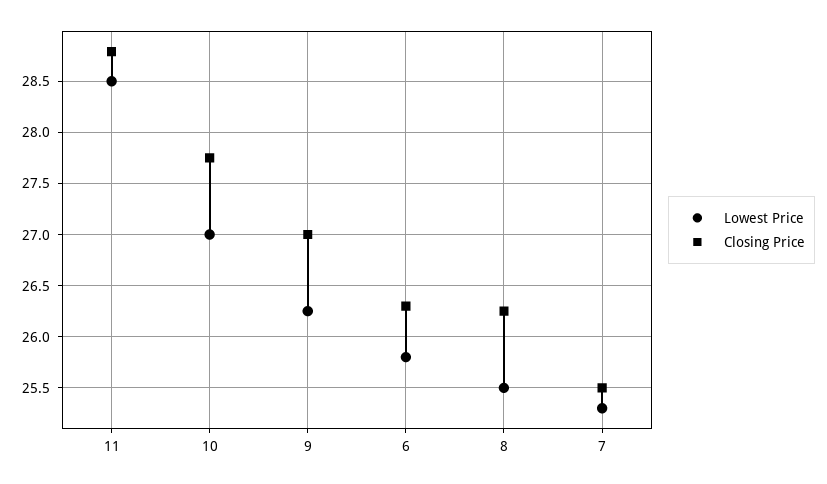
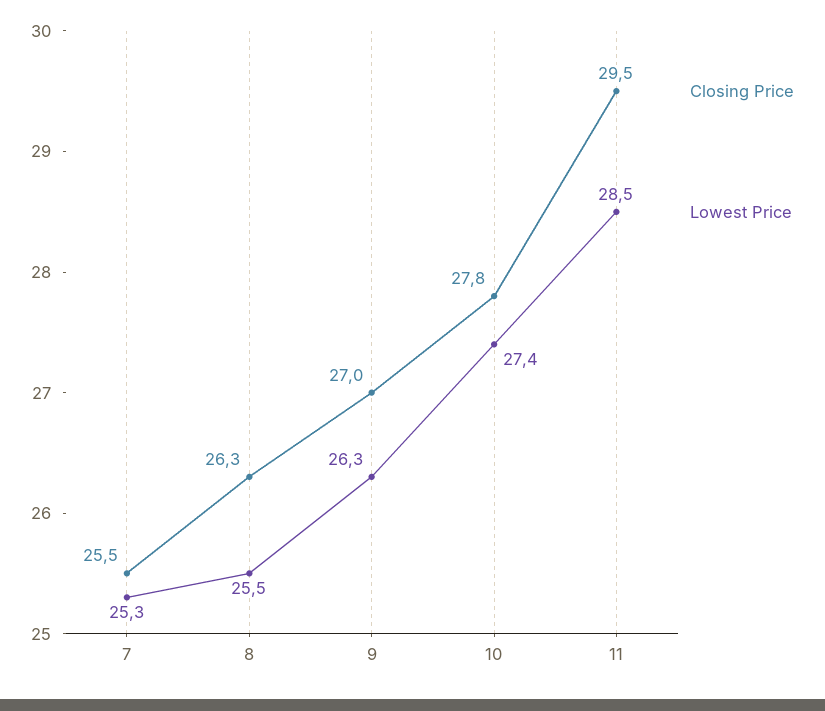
Closing Price, 11: 28.8 -> 29.5
Lowest Price, 10: 27 -> 27.4
Lowest Price, 6: 25.8 -> none
Closing Price, 6: 26.3 -> none

